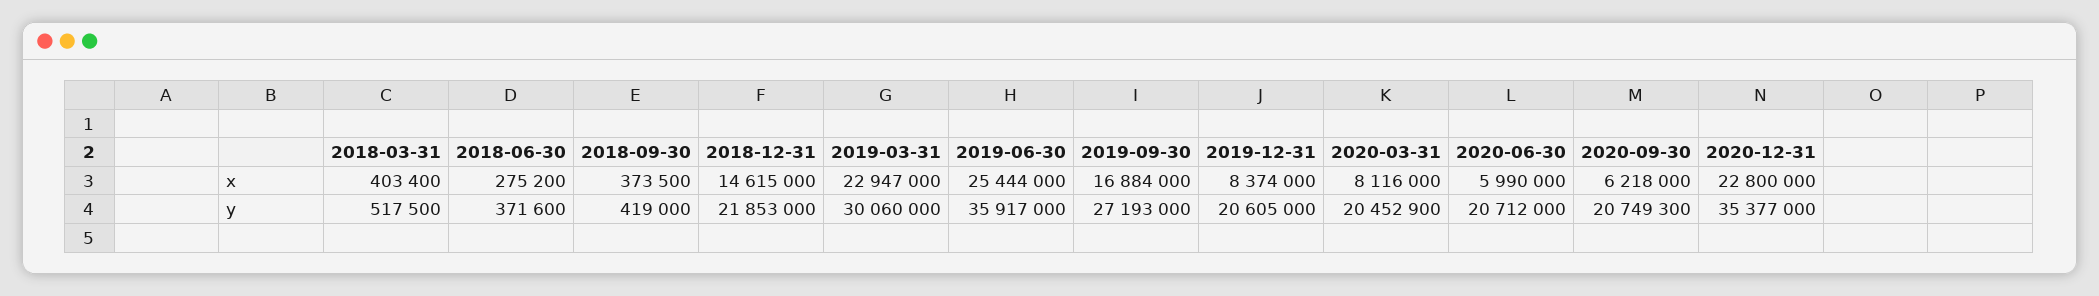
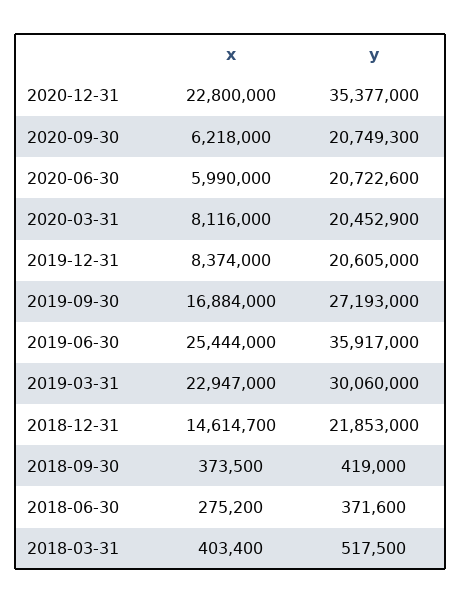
2018-12-31, x: 14615000 -> 14614700
2020-06-30, y: 20712000 -> 20722600

